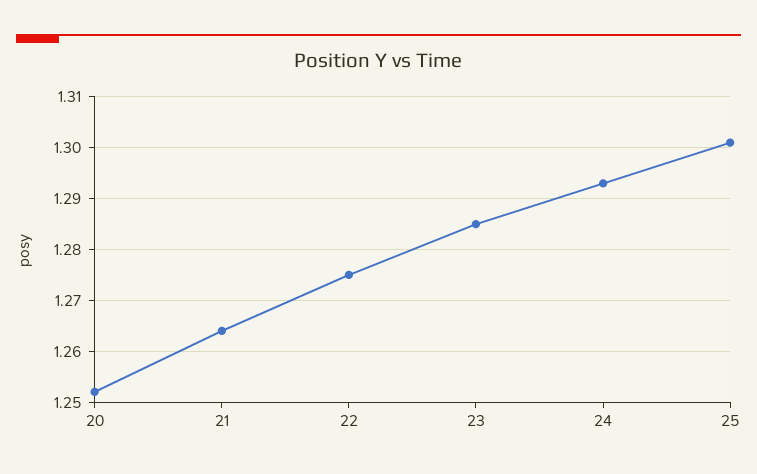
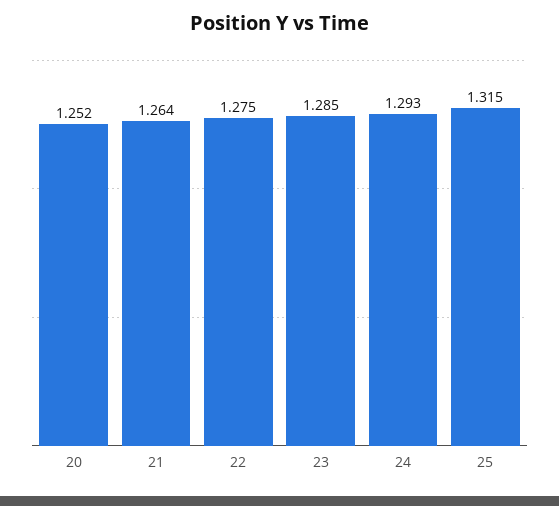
25: 1.3 -> 1.315

